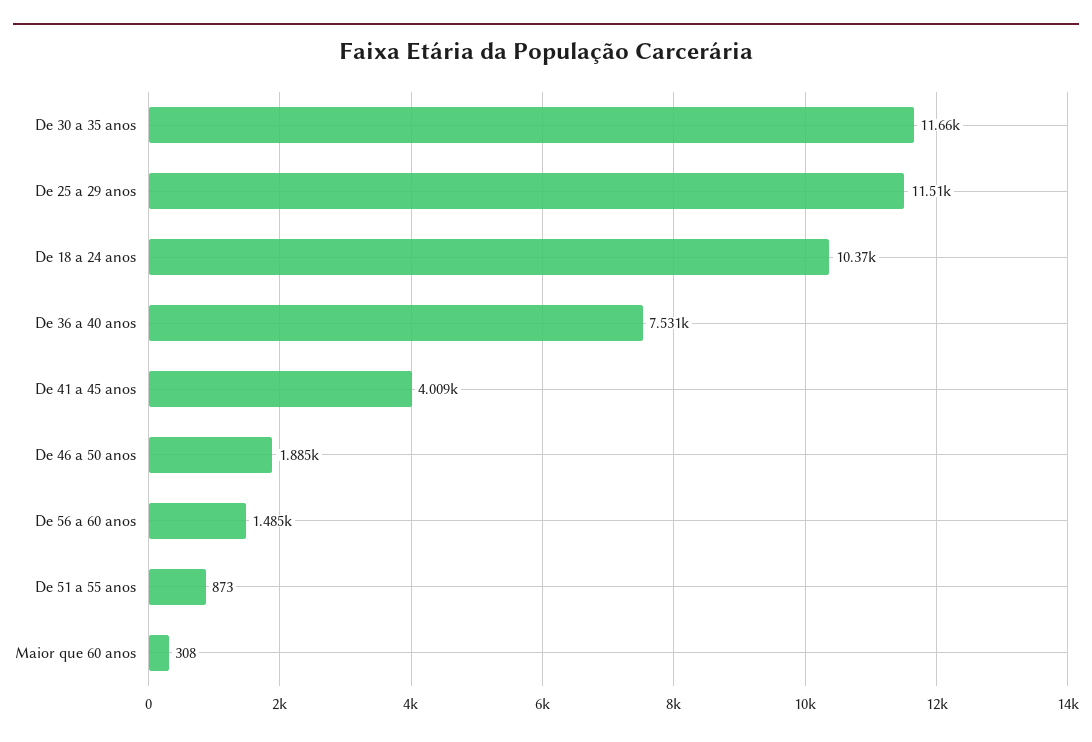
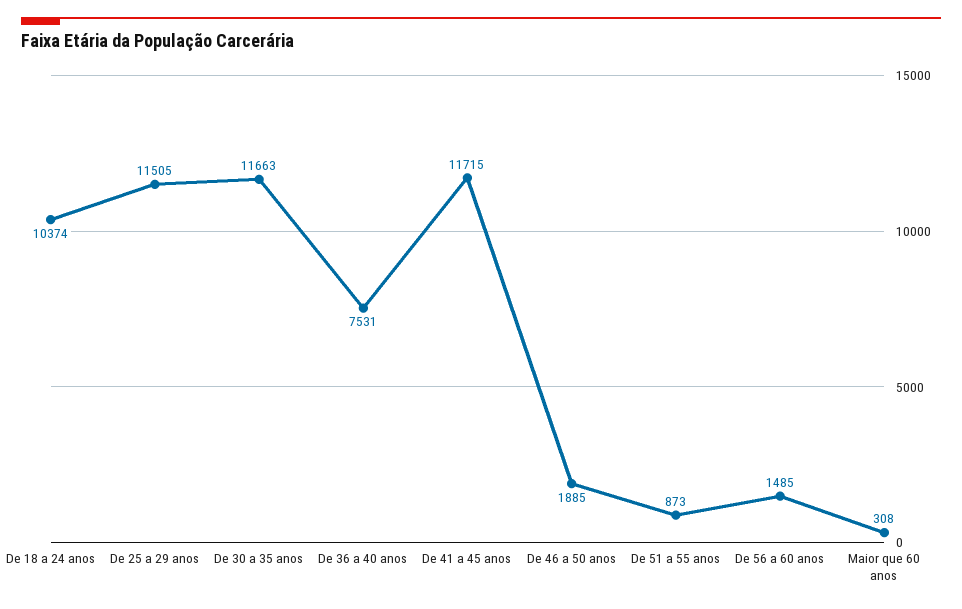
De 41 a 45 anos: 4009 -> 11715

